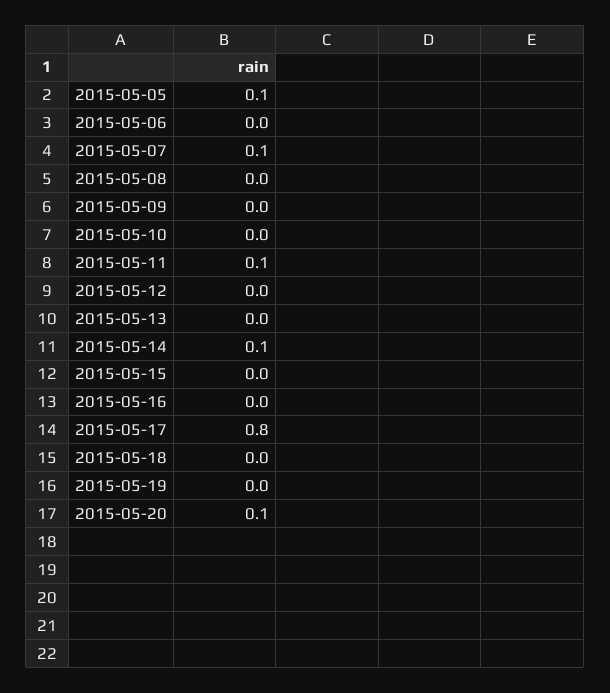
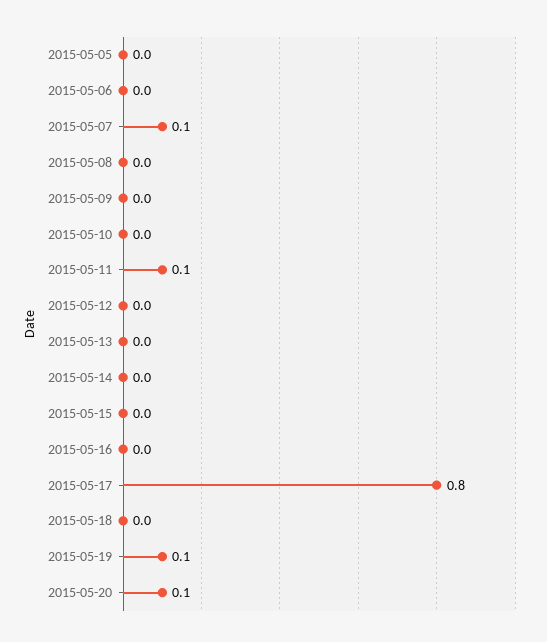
2015-05-05: 0.1 -> 0
2015-05-14: 0.1 -> 0
2015-05-19: 0 -> 0.1

